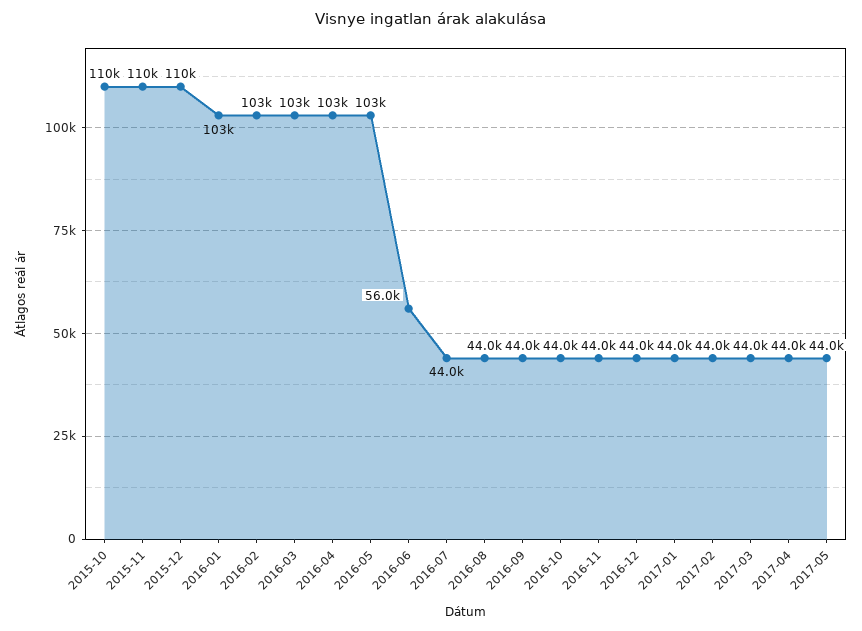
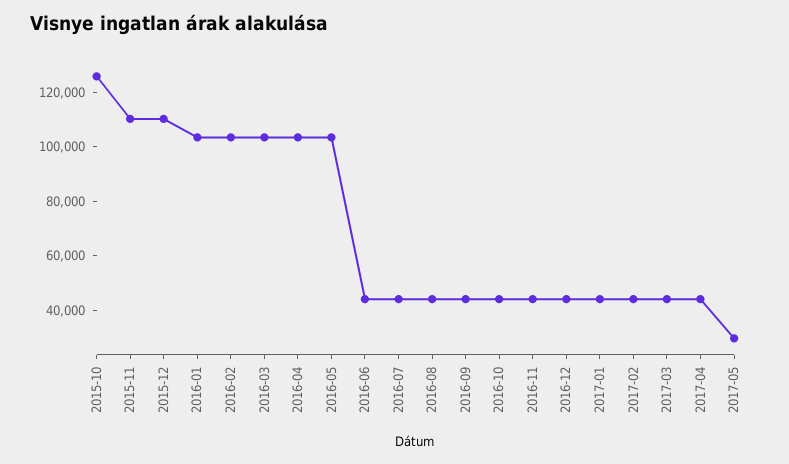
2015-10: 110000 -> 125000
2016-06: 56000 -> 45000
2017-05: 44000 -> 30000

